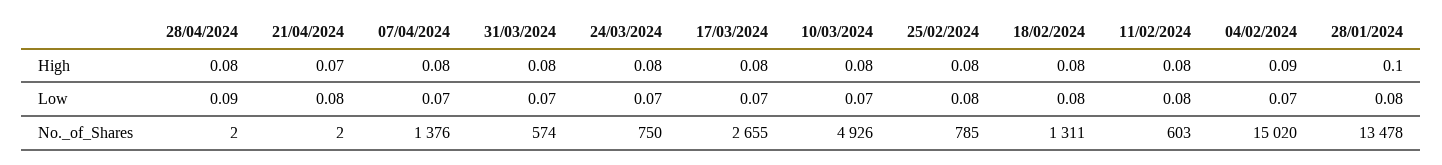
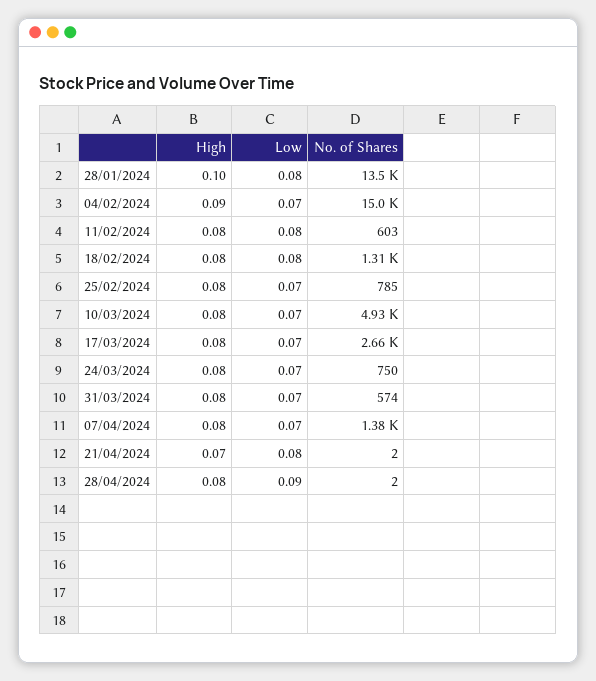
25/02/2024, Low: 0.08 -> 0.07

